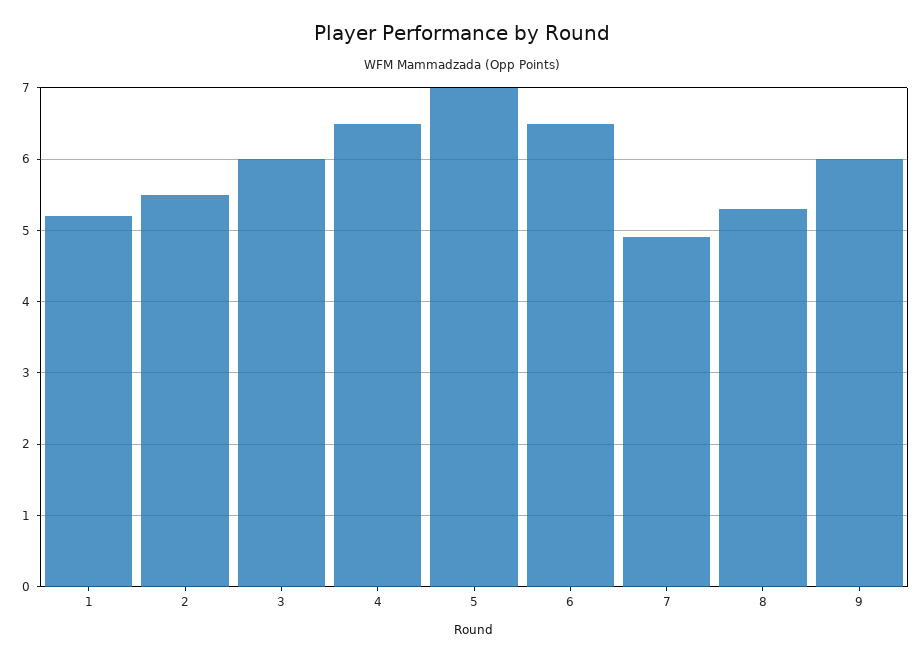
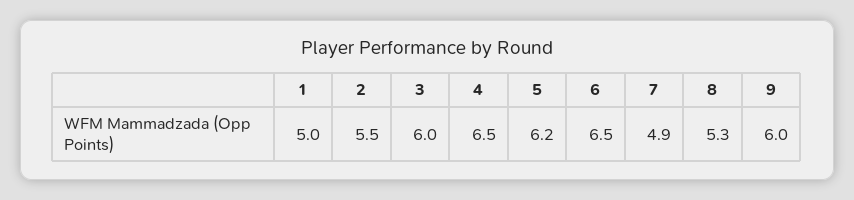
1: 5.2 -> 5
5: 7 -> 6.2

